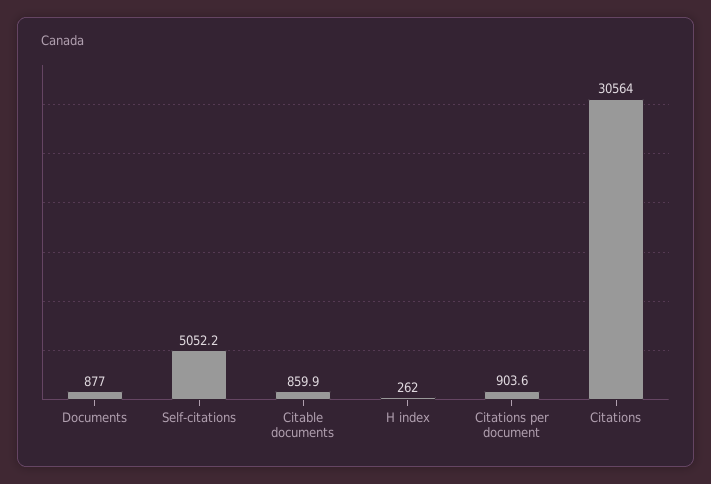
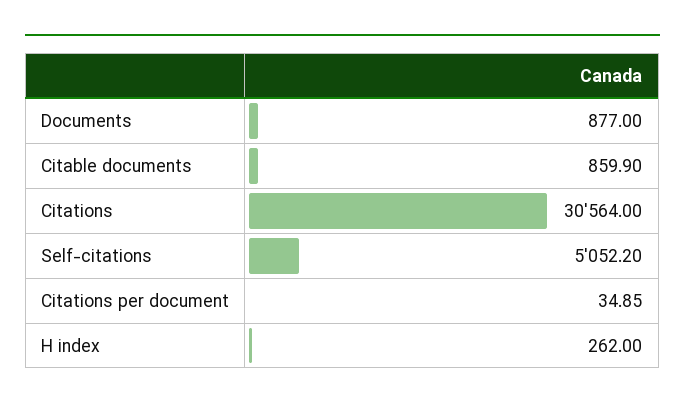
Citations per document: 903.6 -> 34.85

